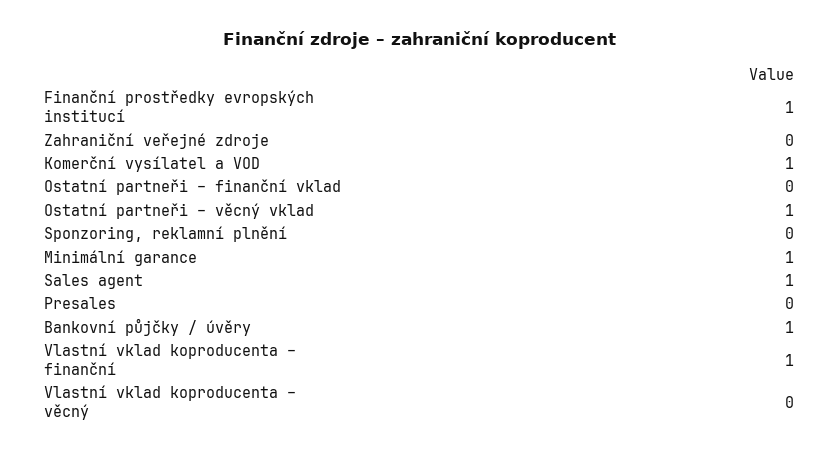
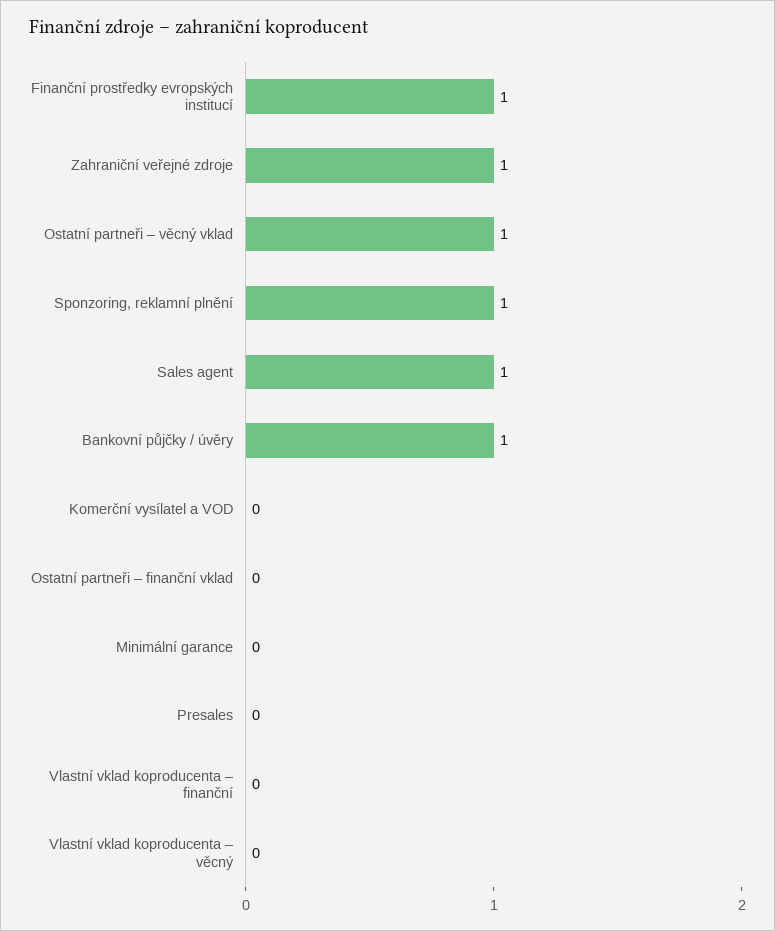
Zahraniční veřejné zdroje: 0 -> 1
Komerční vysílatel a VOD: 1 -> 0
Sponzoring, reklamní plnění: 0 -> 1
Minimální garance: 1 -> 0
Vlastní vklad koproducenta – finanční: 1 -> 0

